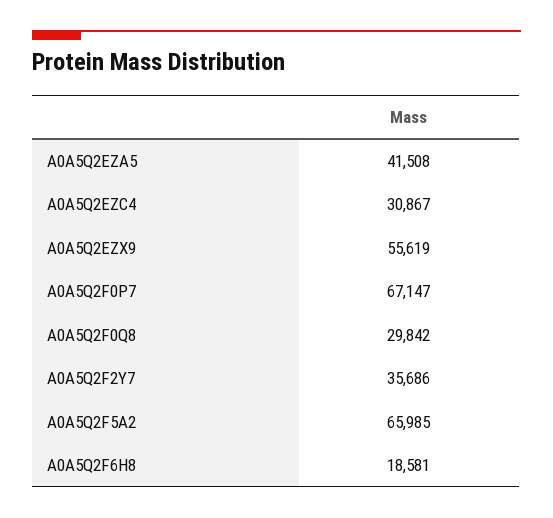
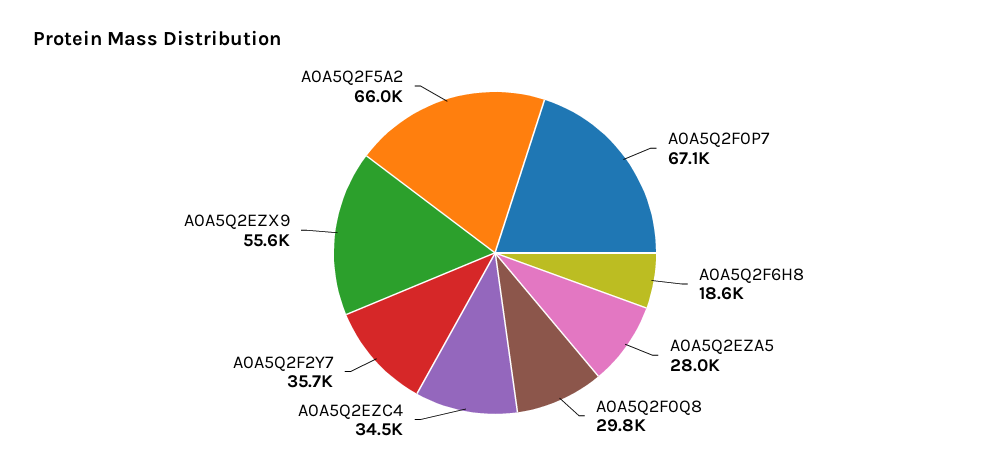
A0A5Q2EZA5: 41508 -> 28000
A0A5Q2EZC4: 30867 -> 34500

